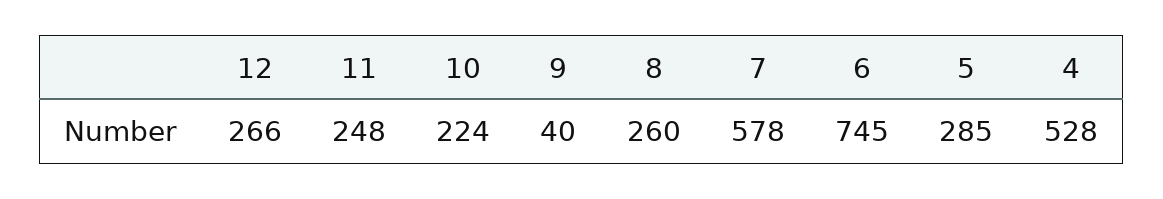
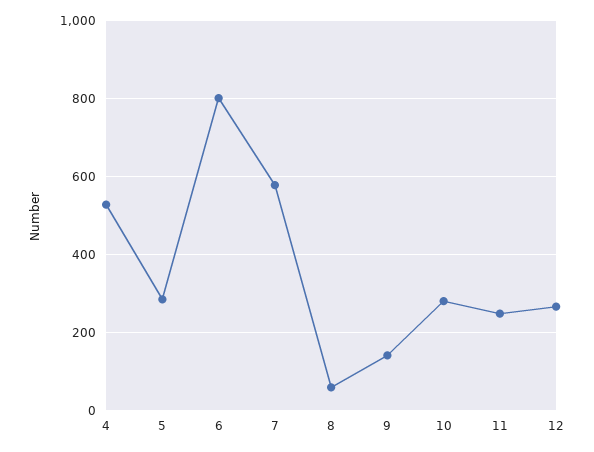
10: 224 -> 280
9: 40 -> 140
8: 260 -> 60
6: 745 -> 800

